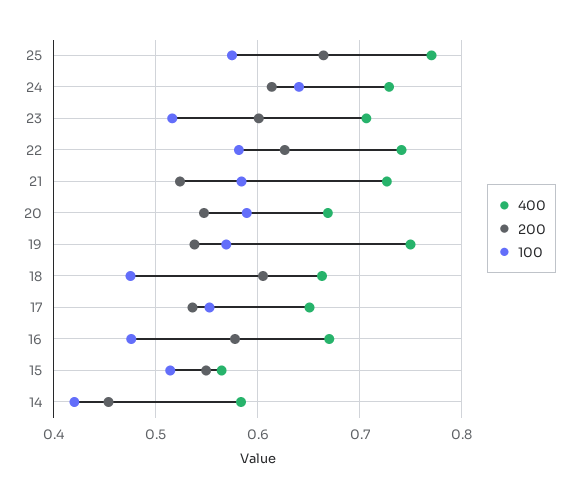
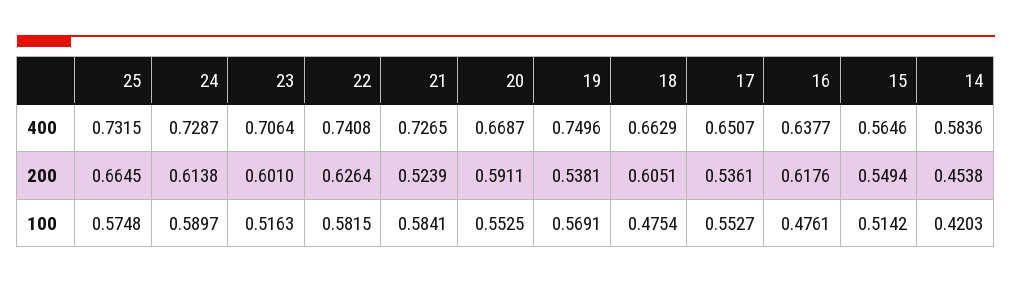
400, 25: 0.77 -> 0.7315
100, 24: 0.64 -> 0.5897
200, 20: 0.55 -> 0.5911
100, 20: 0.59 -> 0.5525
400, 16: 0.67 -> 0.6377
200, 16: 0.58 -> 0.6176

